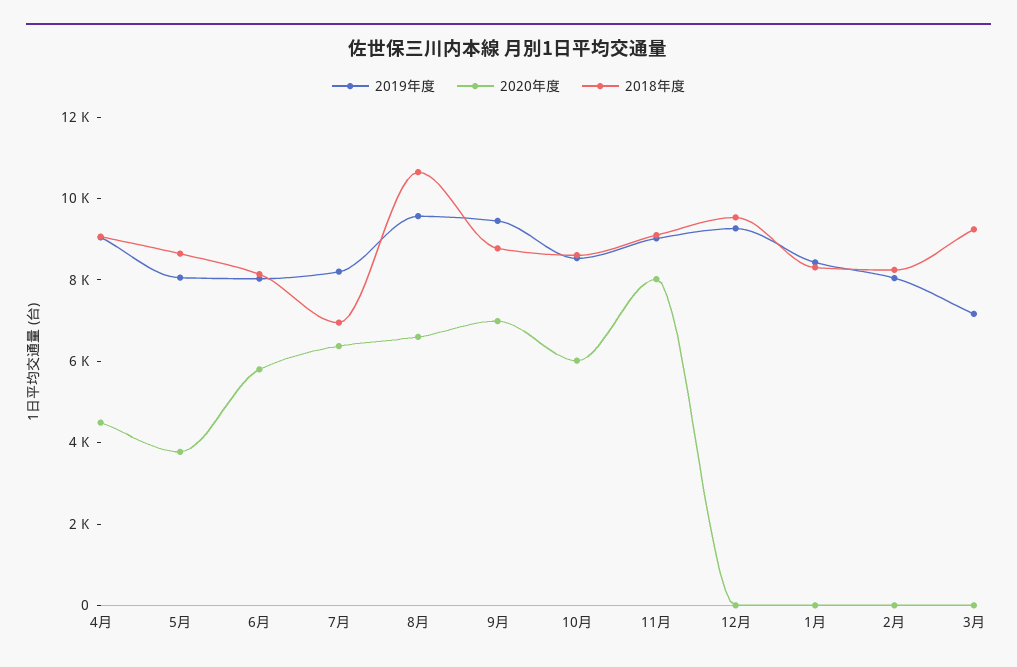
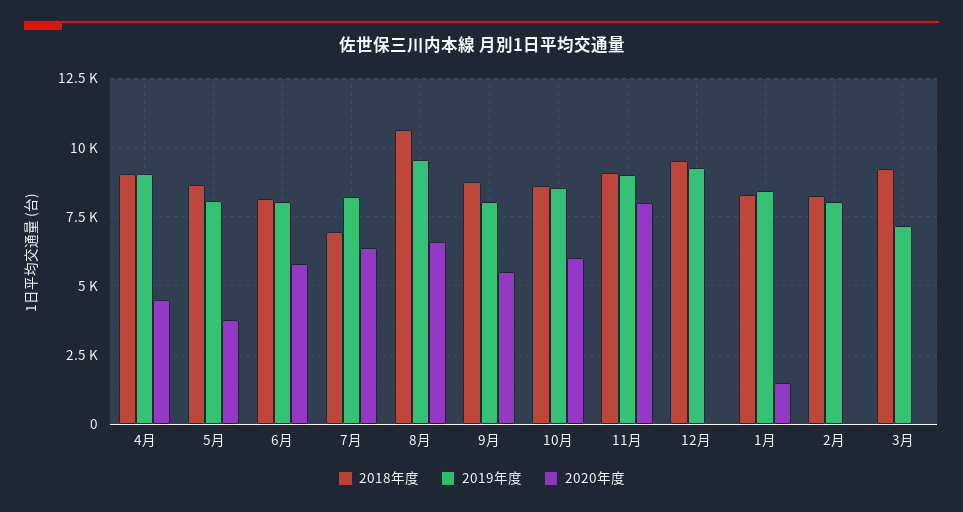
2019年度, 9月: 9500 -> 8000
2020年度, 9月: 7000 -> 5500
2020年度, 1月: 0 -> 1500

